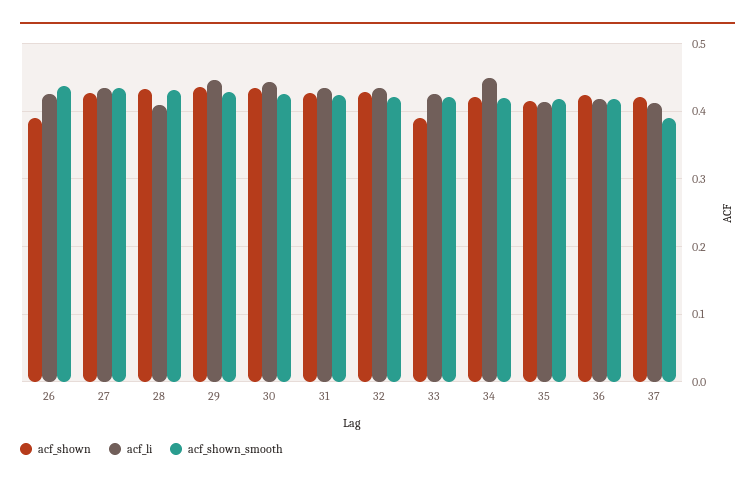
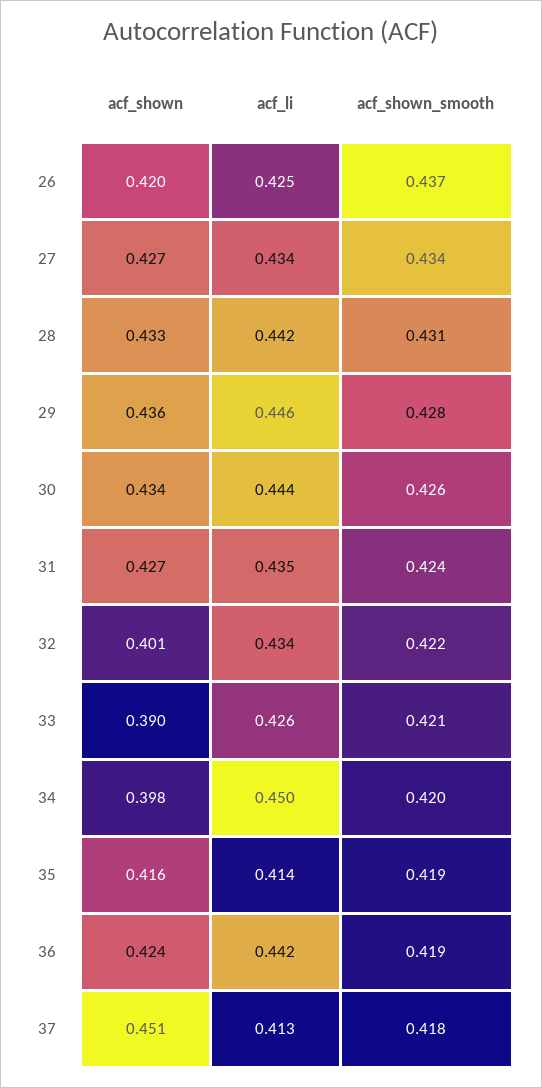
acf_shown, 26: 0.39 -> 0.42
acf_li, 28: 0.41 -> 0.442
acf_shown, 32: 0.43 -> 0.401
acf_shown, 34: 0.42 -> 0.398
acf_li, 36: 0.42 -> 0.442
acf_shown, 37: 0.42 -> 0.451
acf_shown_smooth, 37: 0.39 -> 0.418

